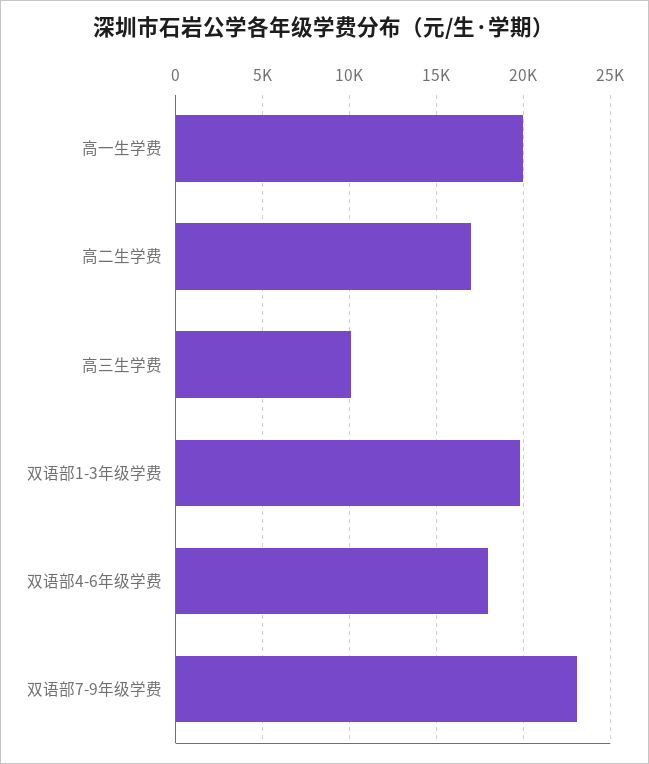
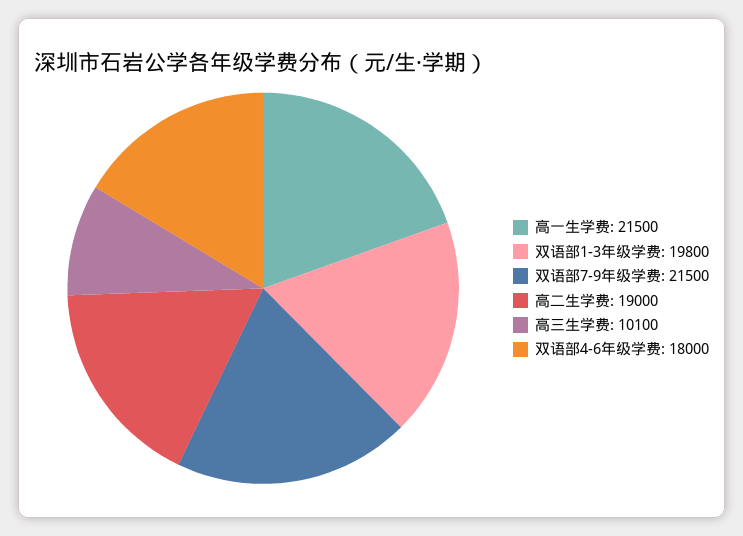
高一生学费: 20000 -> 21500
高二生学费: 17000 -> 19000
双语部7-9年级学费: 23000 -> 21500

